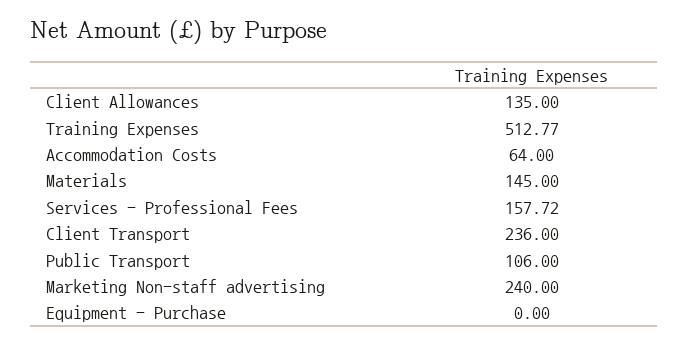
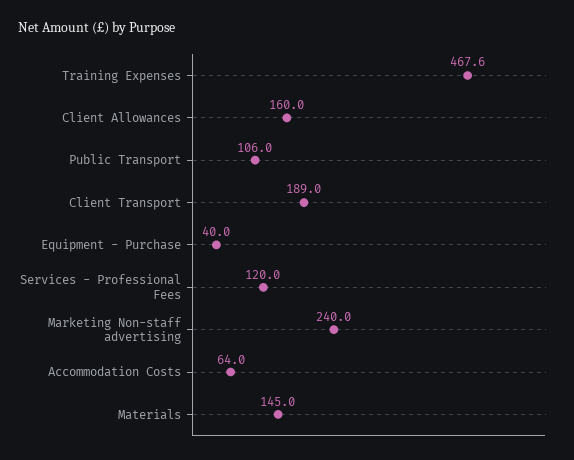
Client Allowances: 135 -> 160
Training Expenses: 512.77 -> 467.6
Services - Professional Fees: 157.72 -> 120
Client Transport: 236 -> 189
Equipment - Purchase: 0 -> 40

